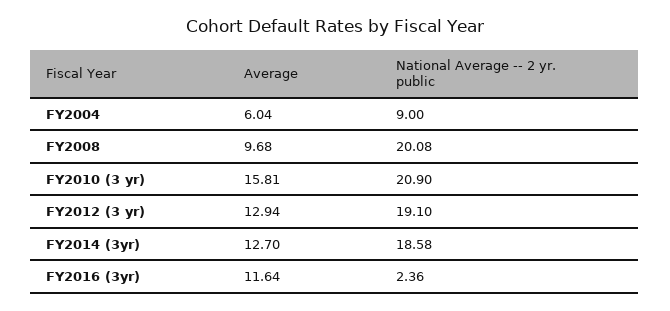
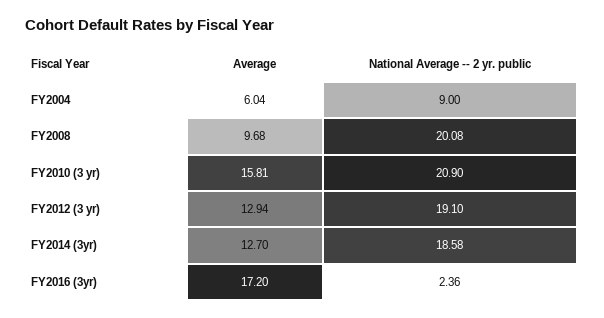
Average, FY2016 (3yr): 11.64 -> 17.2

